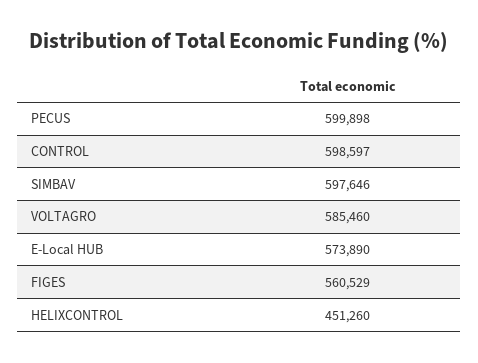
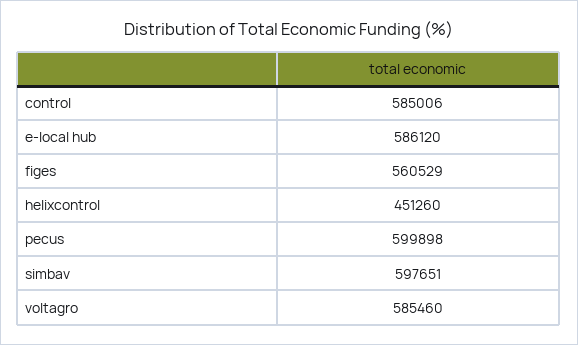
CONTROL: 598597 -> 585006
SIMBAV: 597646 -> 597651
E-Local HUB: 573890 -> 586120

